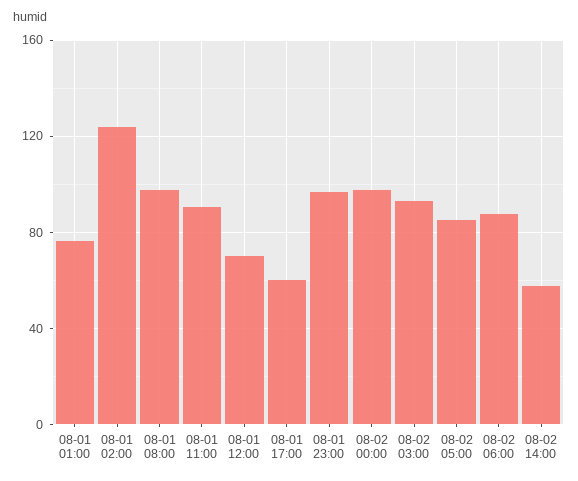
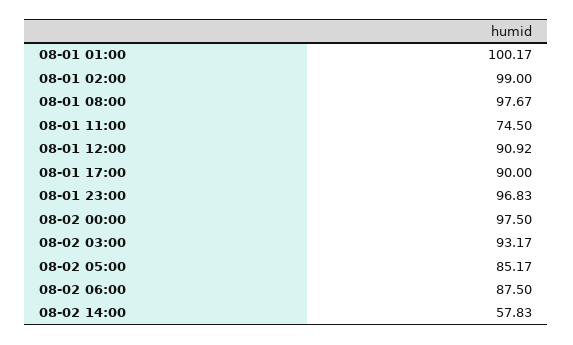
08-01 01:00: 75 -> 100.17
08-01 02:00: 125 -> 99
08-01 11:00: 90 -> 74.5
08-01 12:00: 70 -> 90.92
08-01 17:00: 60 -> 90

